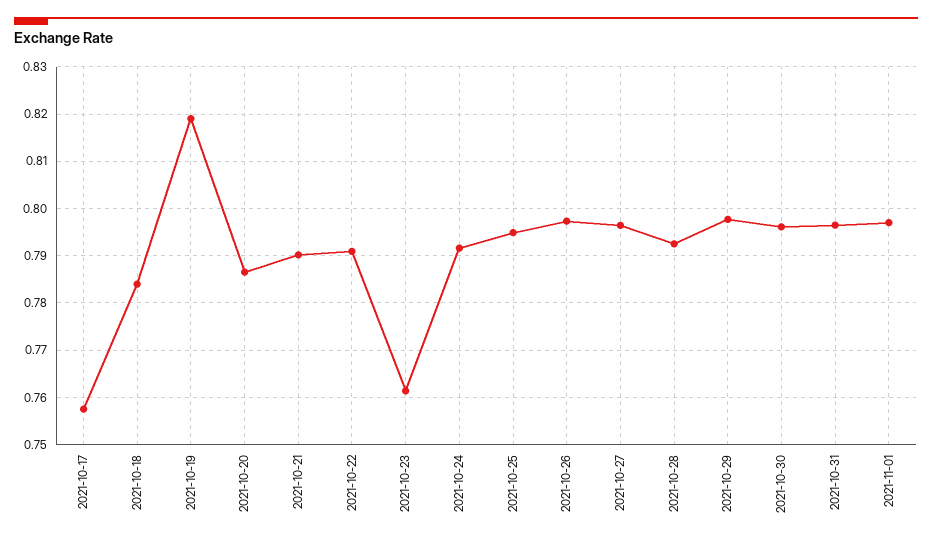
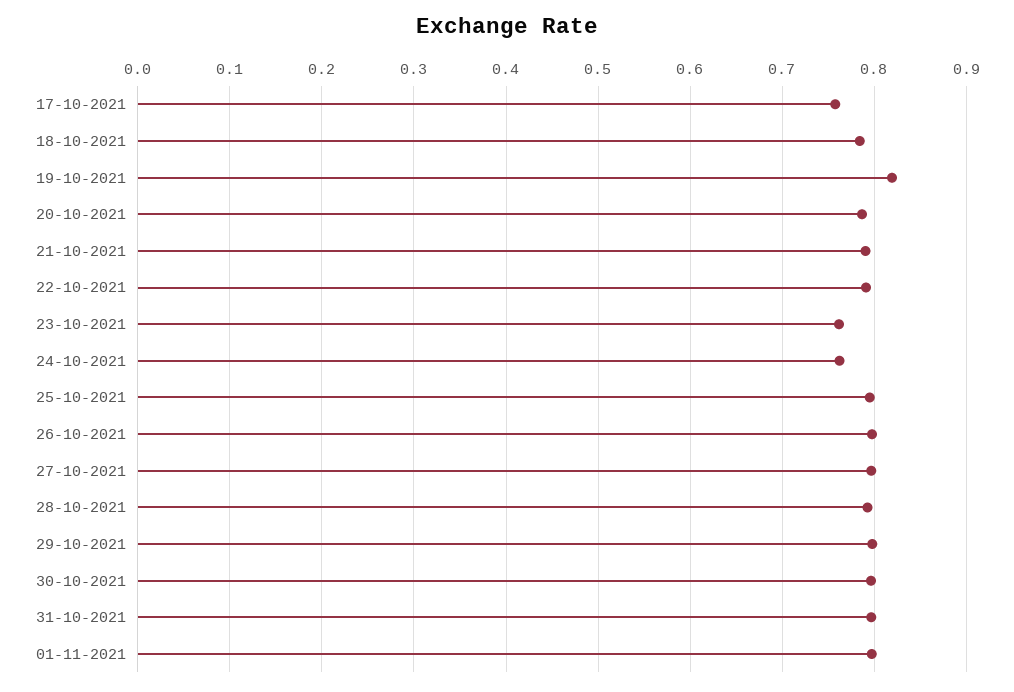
2021-10-24: 0.792 -> 0.76

